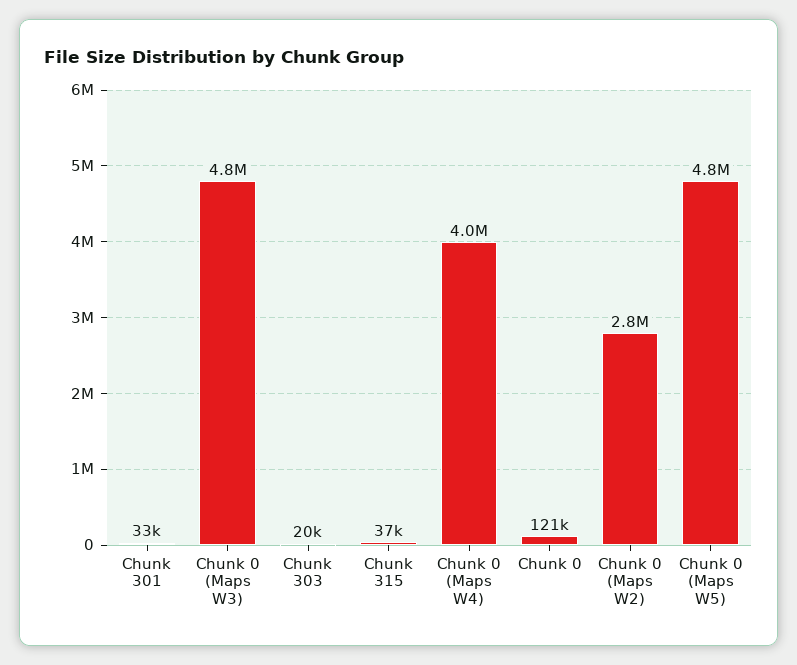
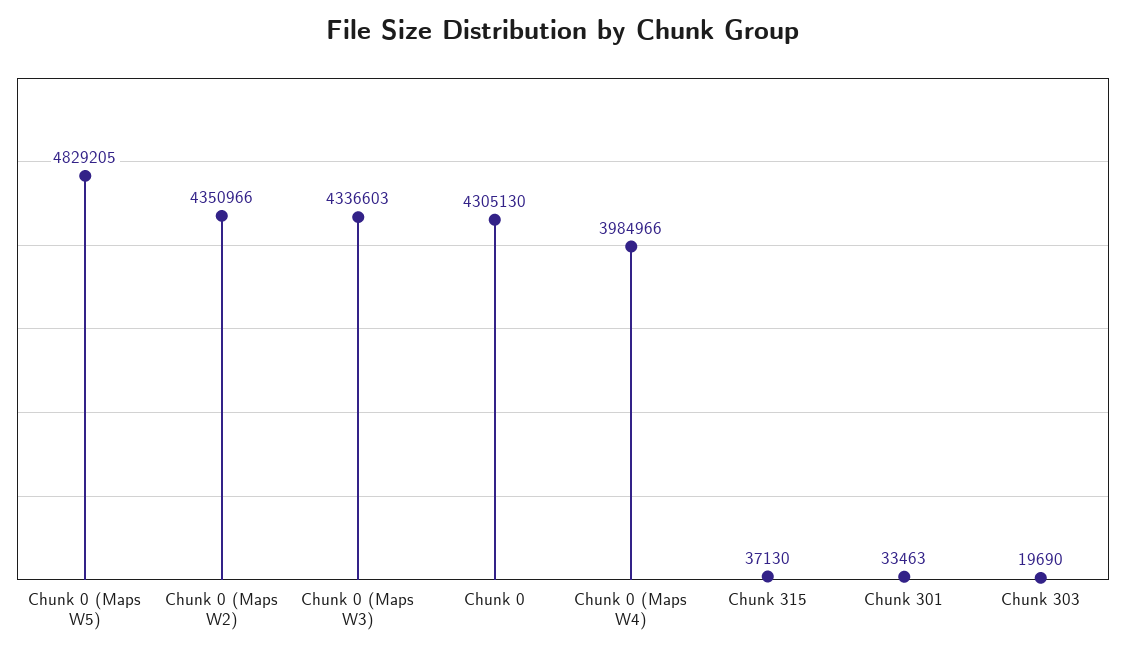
Chunk 0 (Maps W3): 4800000 -> 4336603
Chunk 0: 121000 -> 4305130
Chunk 0 (Maps W2): 2800000 -> 4350966

